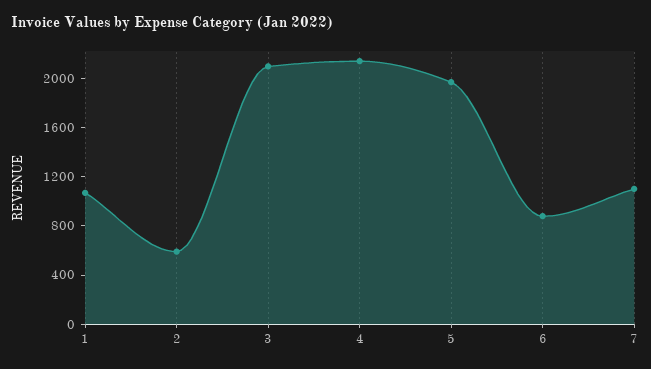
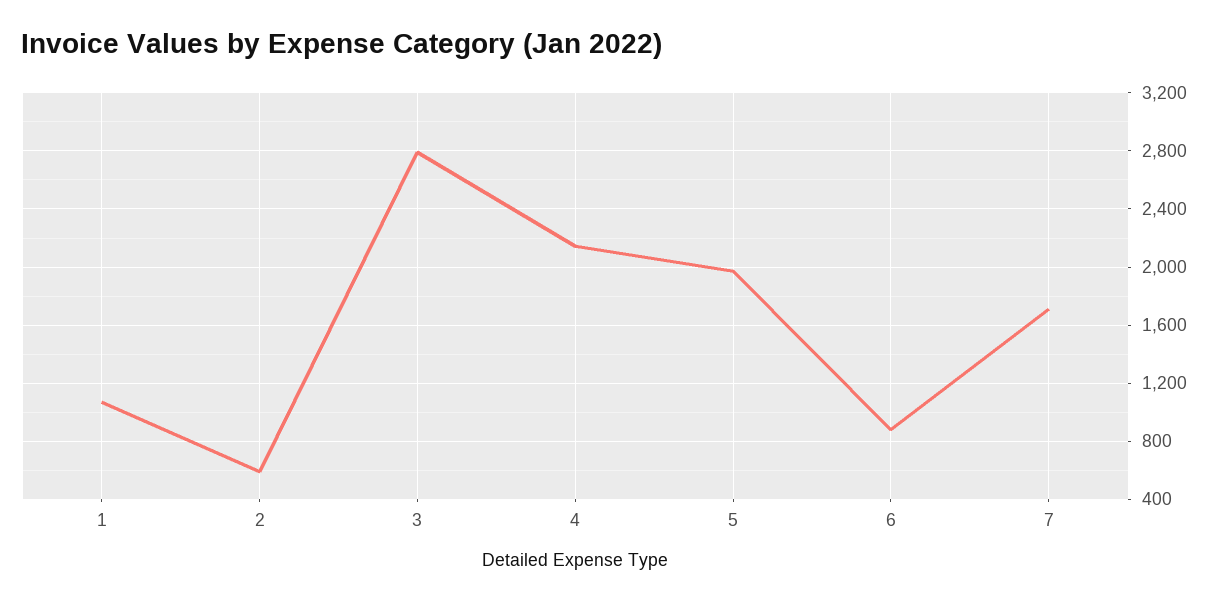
3: 2100 -> 2800
7: 1100 -> 1700

